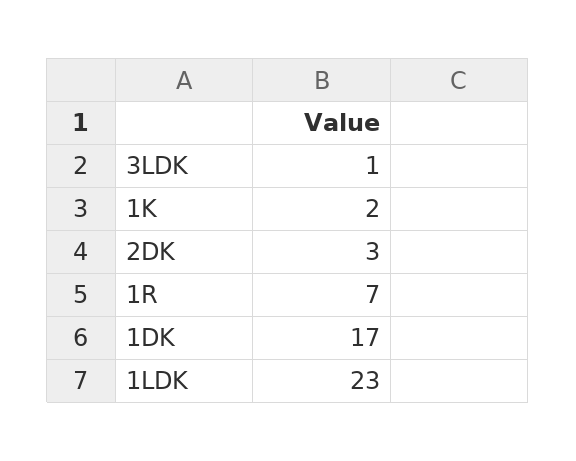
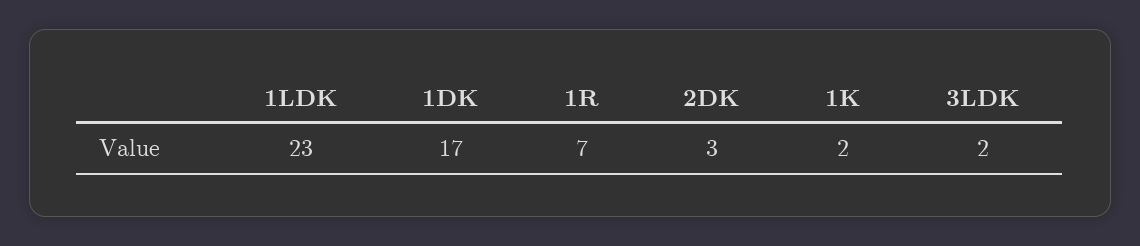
3LDK: 1 -> 2

